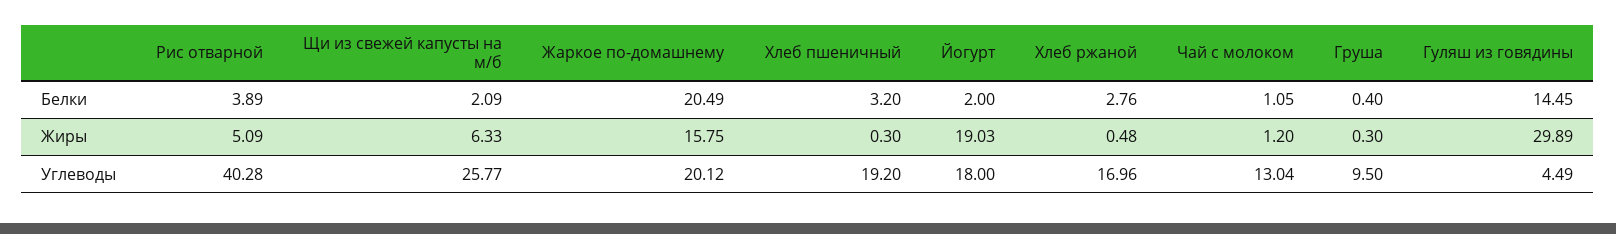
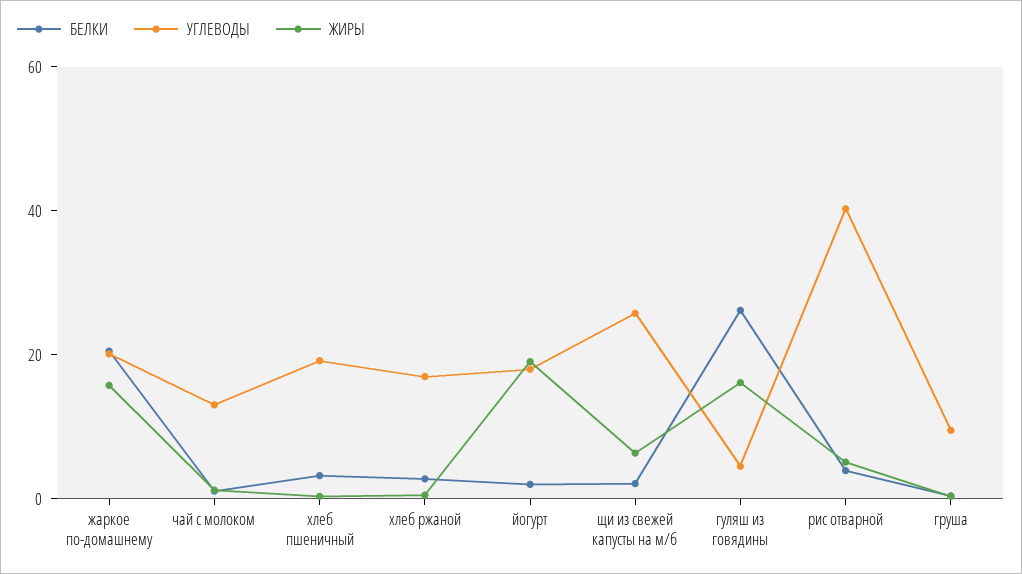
Белки, Гуляш из говядины: 14.45 -> 25
Жиры, Гуляш из говядины: 29.89 -> 15

